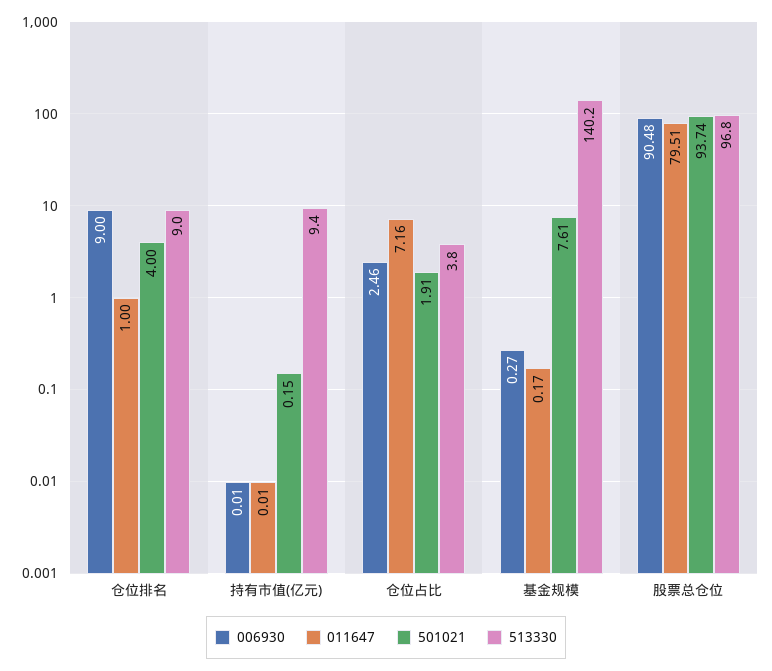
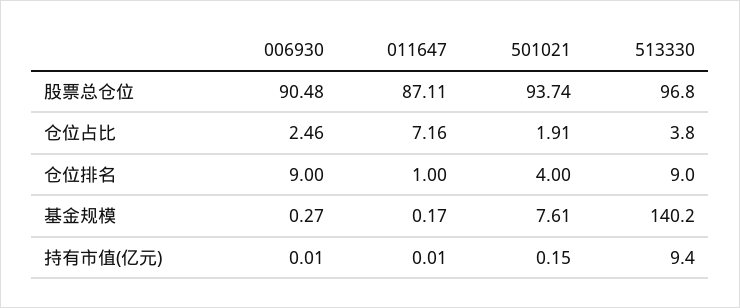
011647, 股票总仓位: 79.51 -> 87.11

